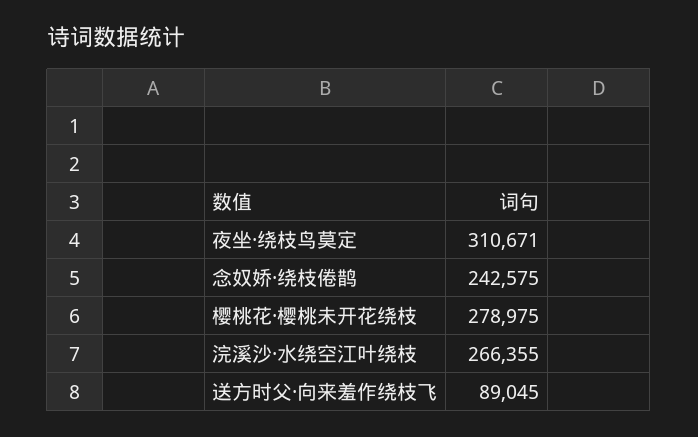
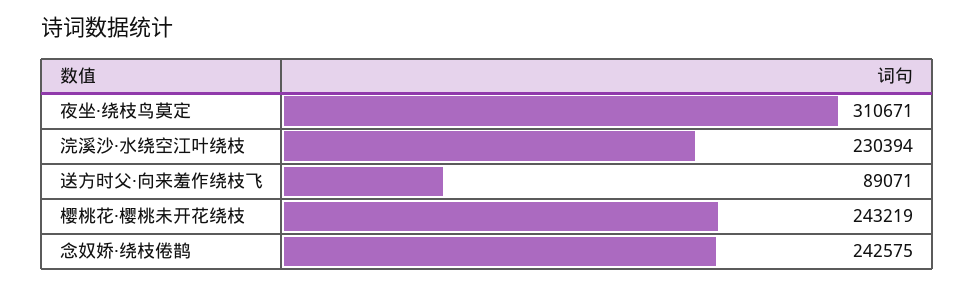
樱桃花·樱桃未开花绕枝: 278975 -> 243219
浣溪沙·水绕空江叶绕枝: 266355 -> 230394
送方时父·向来羞作绕枝飞: 89045 -> 89071

